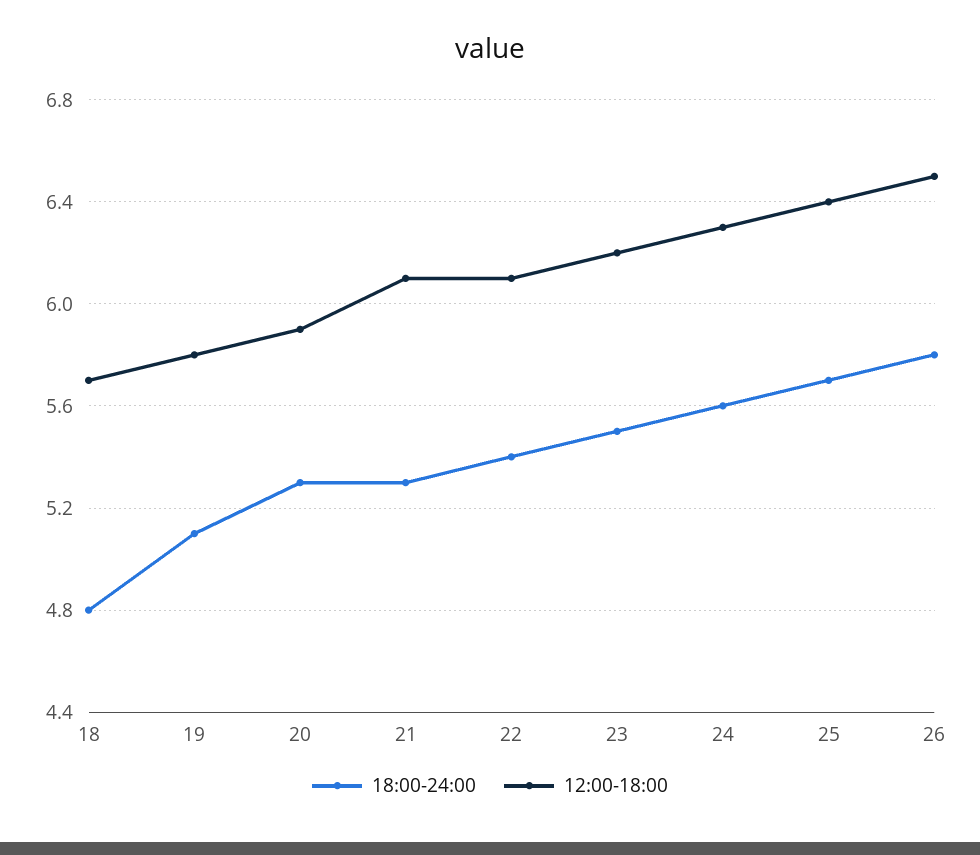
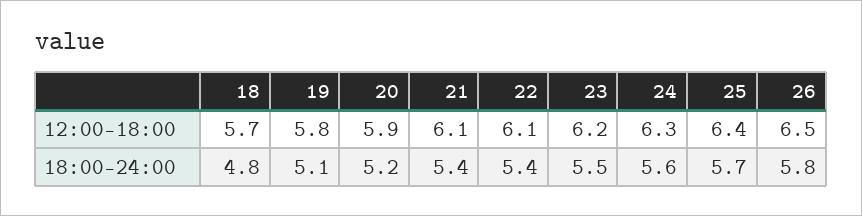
18:00-24:00, 20: 5.3 -> 5.2
18:00-24:00, 21: 5.3 -> 5.4

